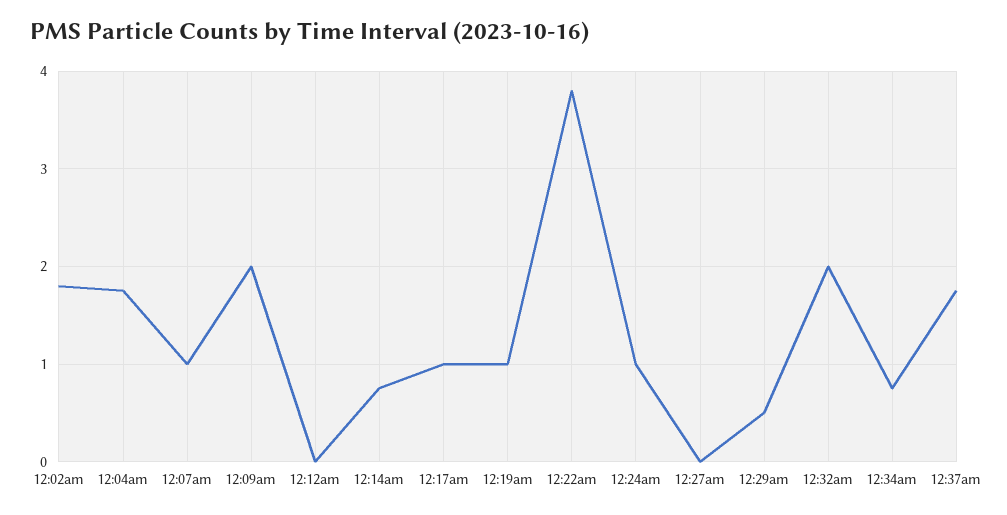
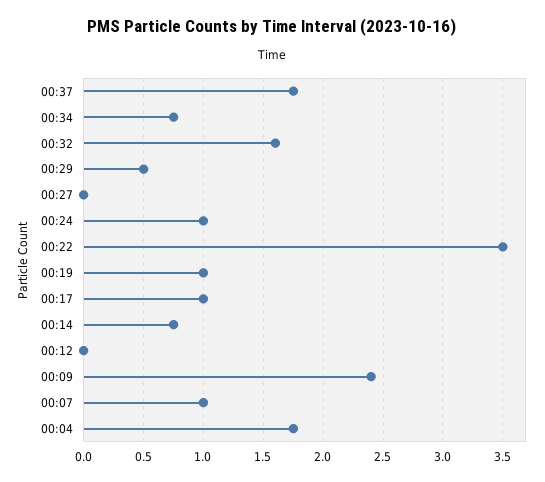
12:02am: 1.8 -> none
12:09am: 2 -> 2.4
12:22am: 3.8 -> 3.5
12:32am: 2 -> 1.6

